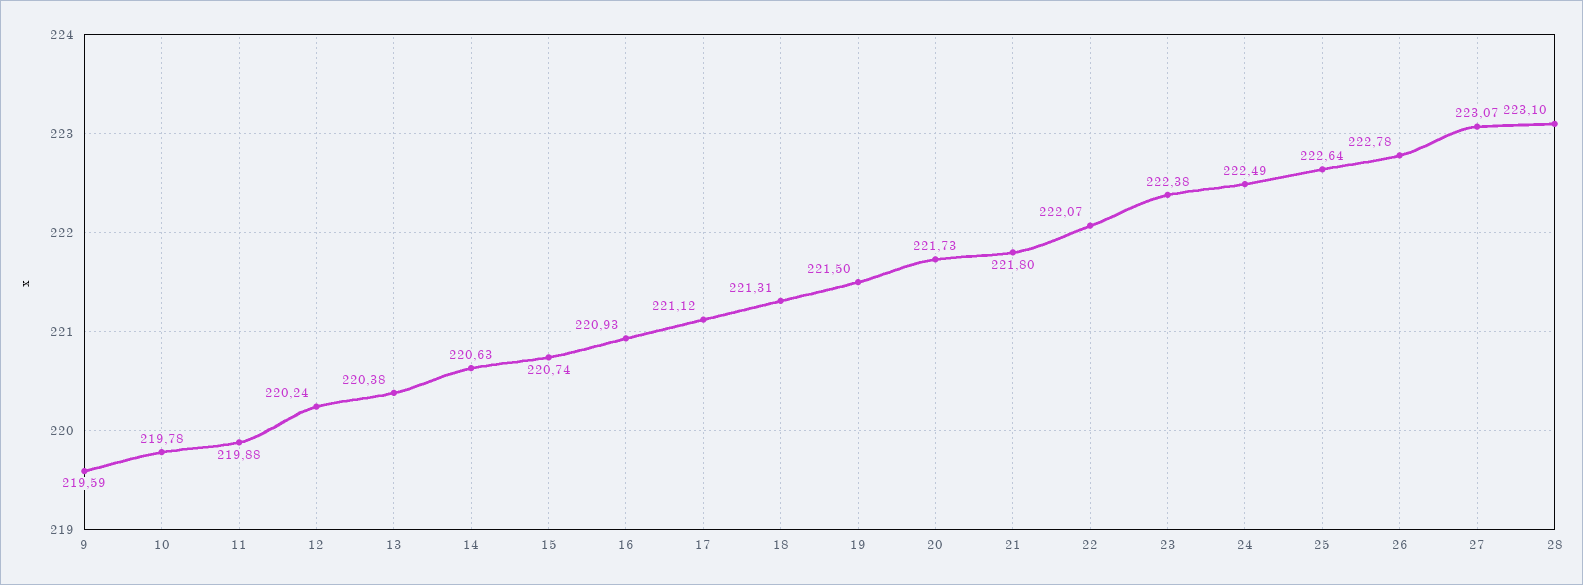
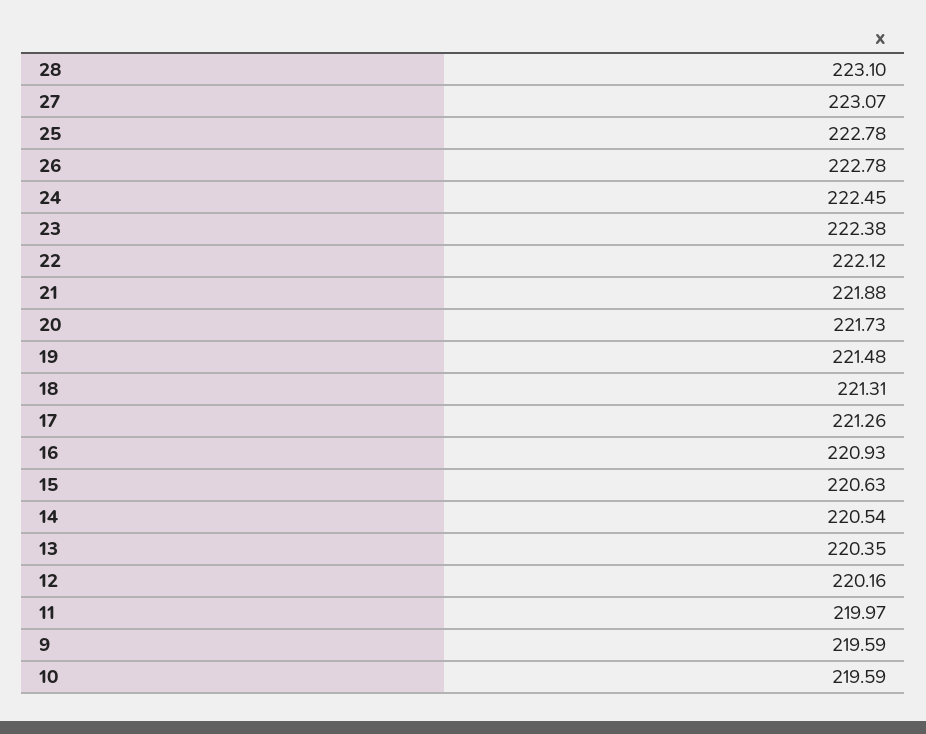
10: 219.78 -> 219.59
11: 219.88 -> 219.97
12: 220.24 -> 220.16
13: 220.38 -> 220.35
14: 220.63 -> 220.54
15: 220.74 -> 220.63
17: 221.12 -> 221.26
19: 221.5 -> 221.48
21: 221.8 -> 221.88
22: 222.07 -> 222.12
24: 222.49 -> 222.45
25: 222.64 -> 222.78

